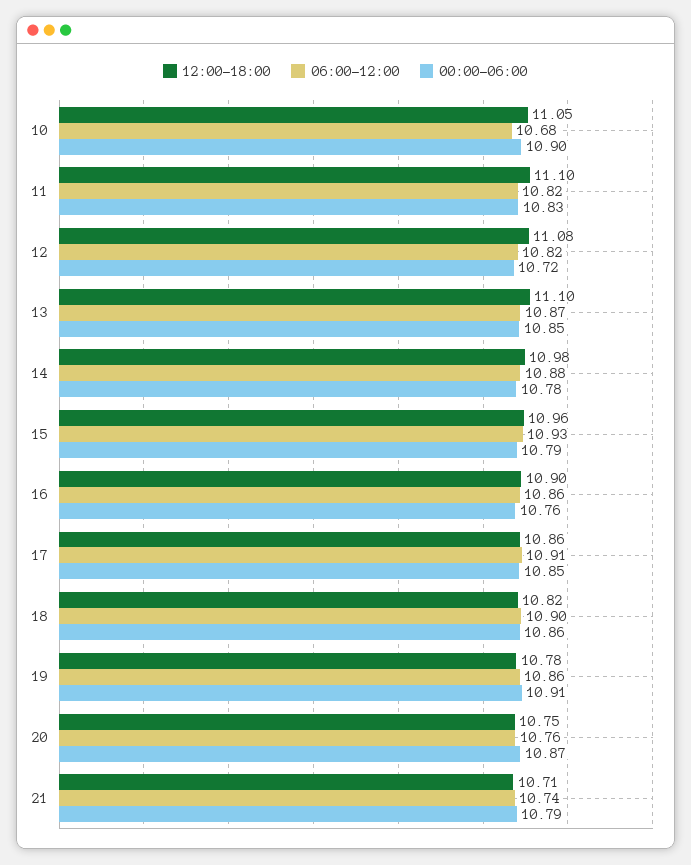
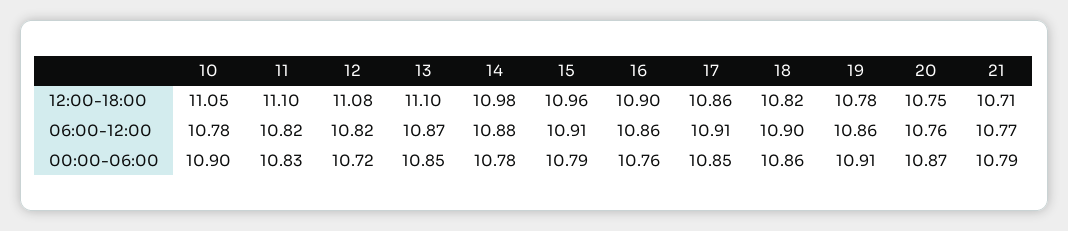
06:00-12:00, 10: 10.68 -> 10.78
06:00-12:00, 15: 10.93 -> 10.91
06:00-12:00, 21: 10.74 -> 10.77

